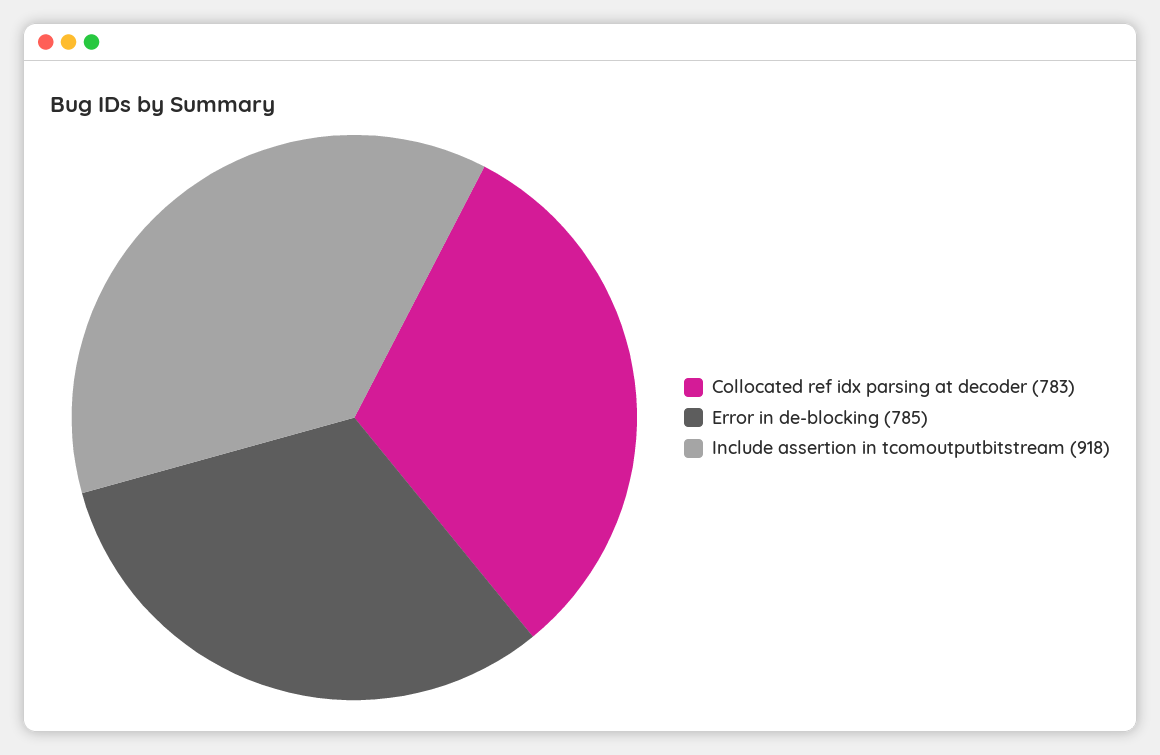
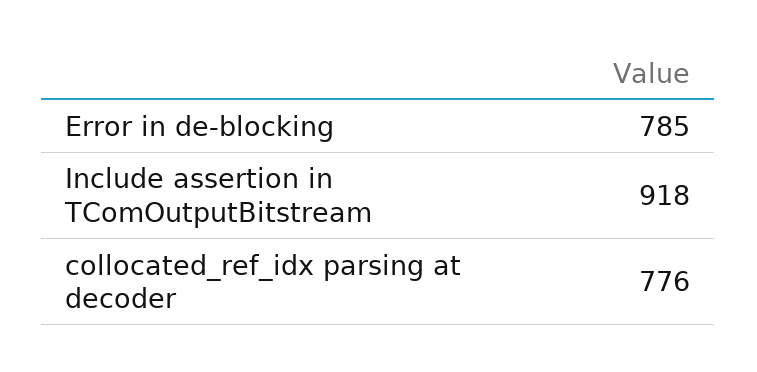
Collocated ref idx parsing at decoder: 783 -> 776

